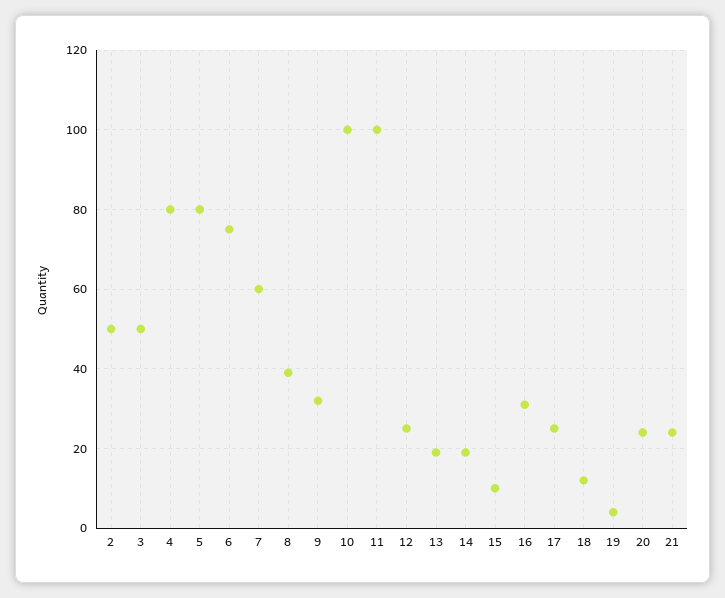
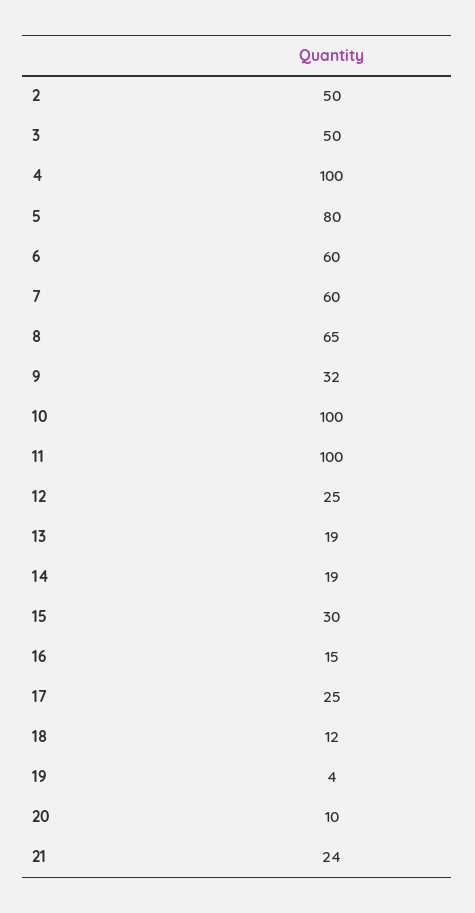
4: 80 -> 100
6: 75 -> 60
8: 40 -> 65
15: 10 -> 30
16: 30 -> 15
20: 25 -> 10

